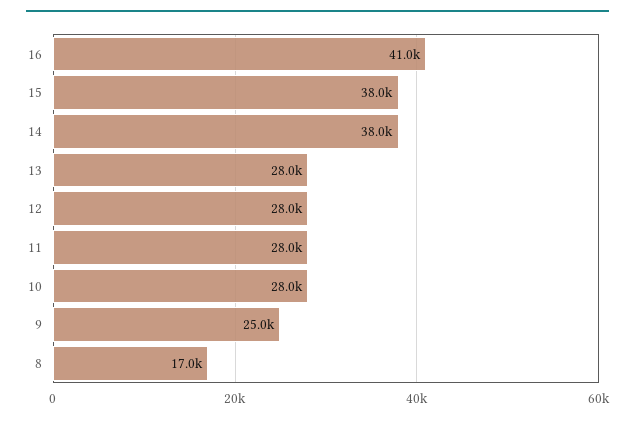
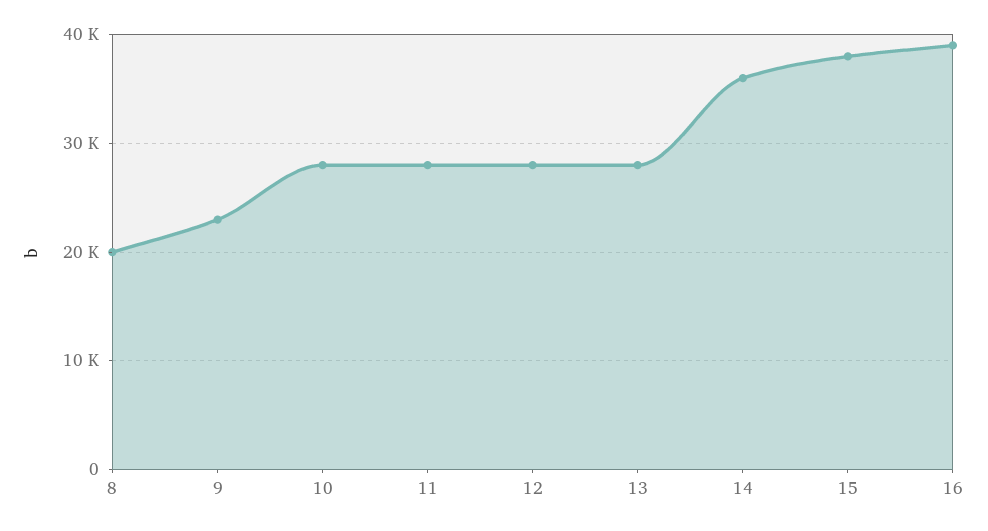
16: 41000 -> 39000
14: 38000 -> 36000
9: 25000 -> 23000
8: 17000 -> 20000

